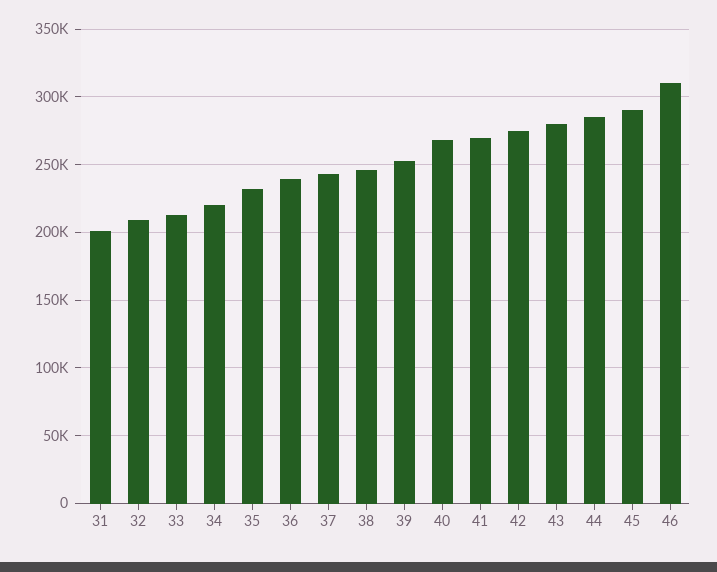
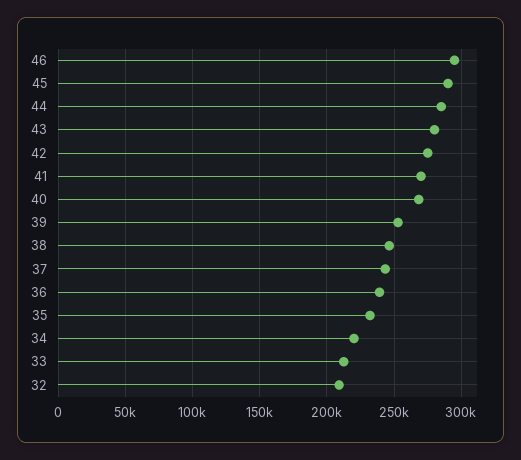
31: 200000 -> none
46: 310000 -> 295000

